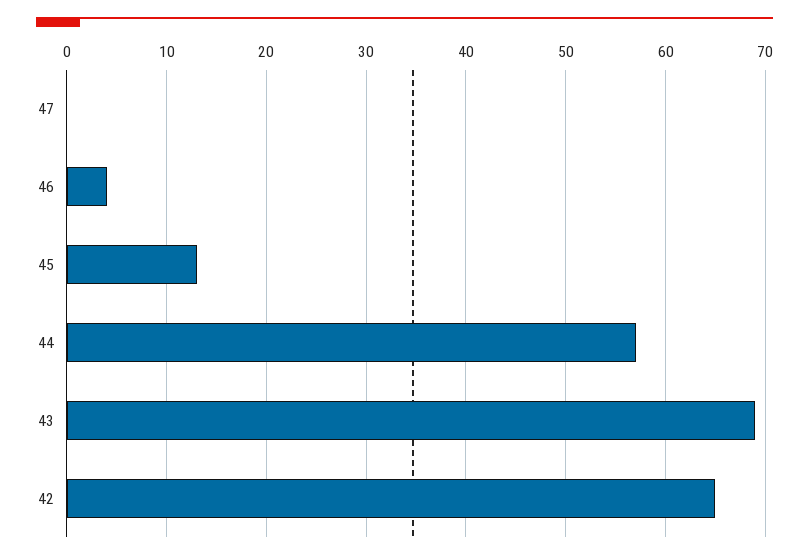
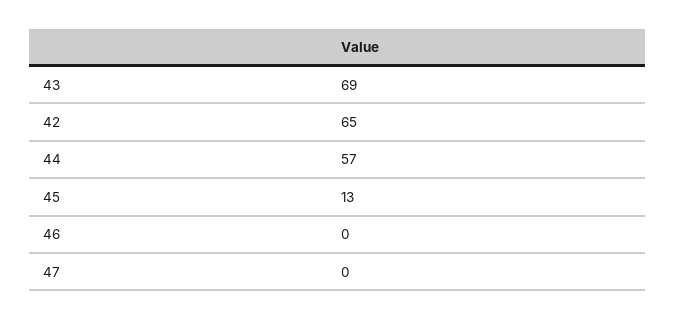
46: 4 -> 0

